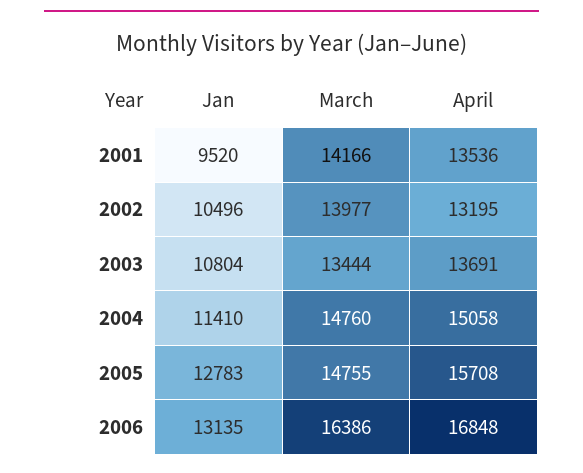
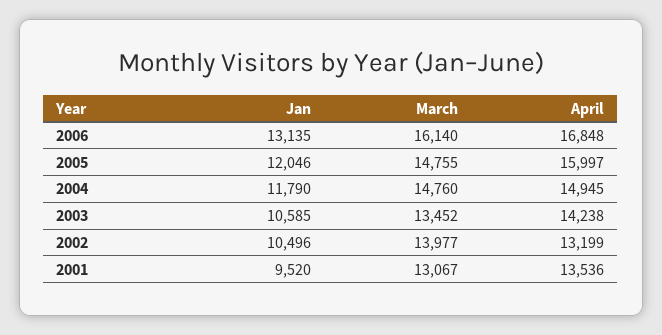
March, 2001: 14166 -> 13067
April, 2002: 13195 -> 13199
Jan, 2003: 10804 -> 10585
March, 2003: 13444 -> 13452
April, 2003: 13691 -> 14238
Jan, 2004: 11410 -> 11790
April, 2004: 15058 -> 14945
Jan, 2005: 12783 -> 12046
April, 2005: 15708 -> 15997
March, 2006: 16386 -> 16140

